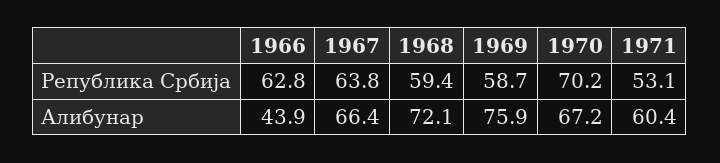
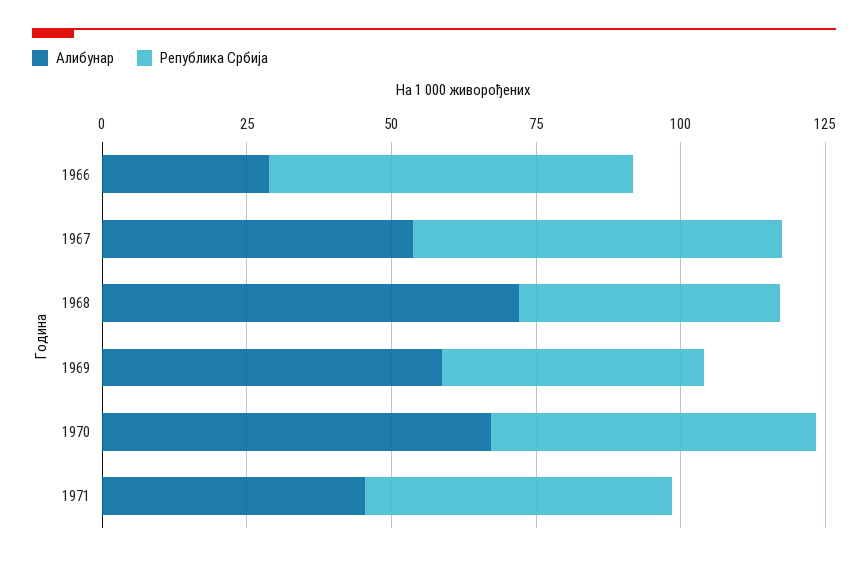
Република Србија, 1968: 59.4 -> 45
Република Србија, 1969: 58.7 -> 45
Република Србија, 1970: 70.2 -> 55
Алибунар, 1966: 43.9 -> 30
Алибунар, 1967: 66.4 -> 55
Алибунар, 1969: 75.9 -> 60
Алибунар, 1971: 60.4 -> 45

